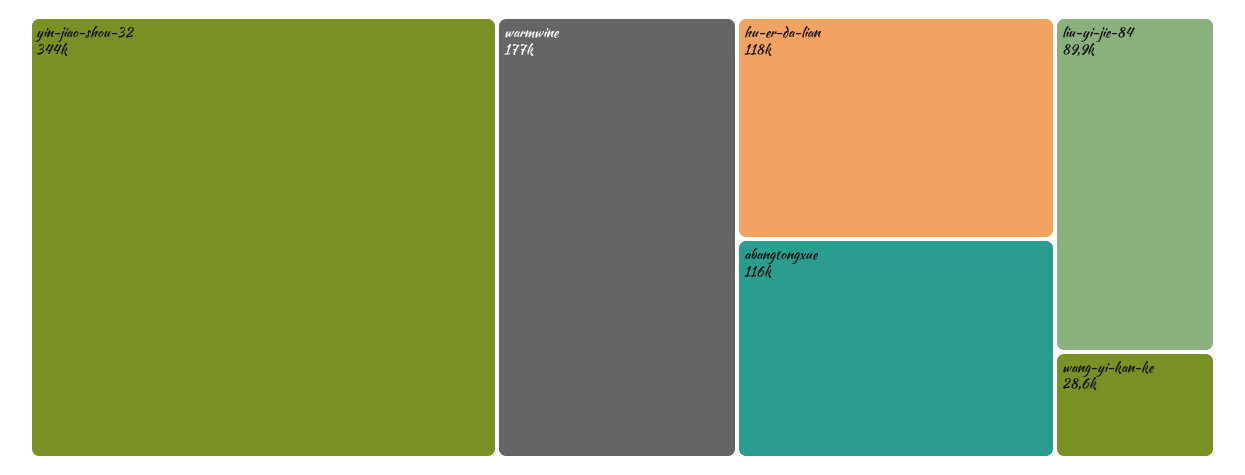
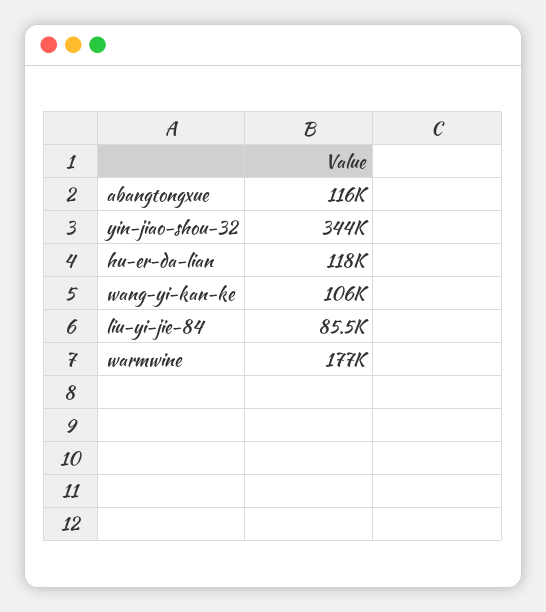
liu-yi-jie-84: 89900 -> 85500
wang-yi-kan-ke: 28600 -> 106000

